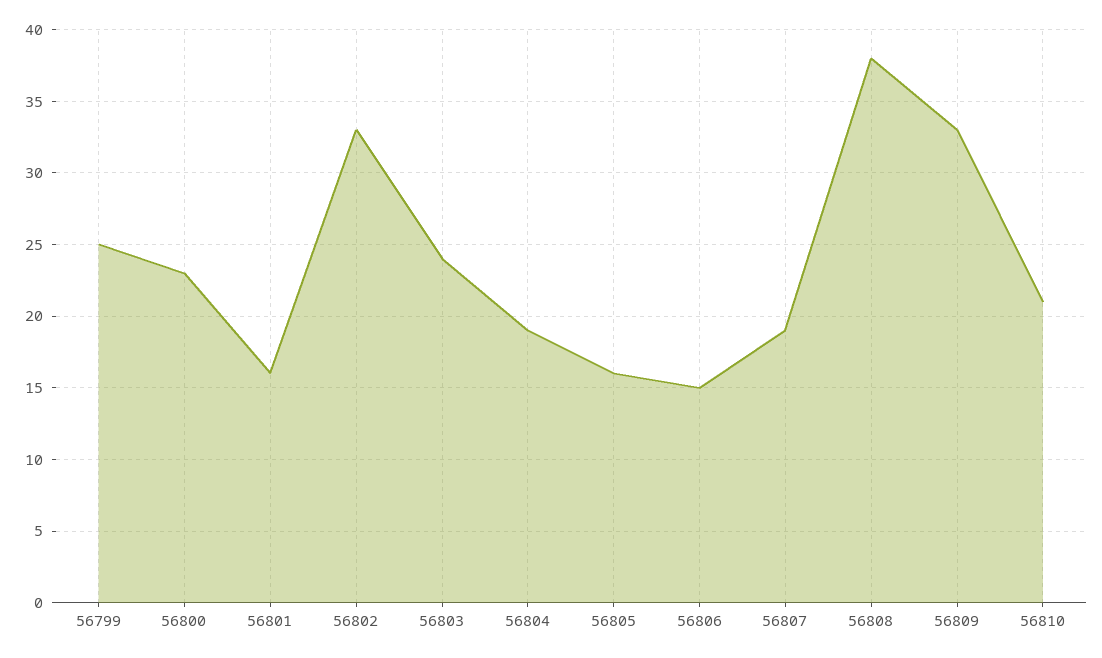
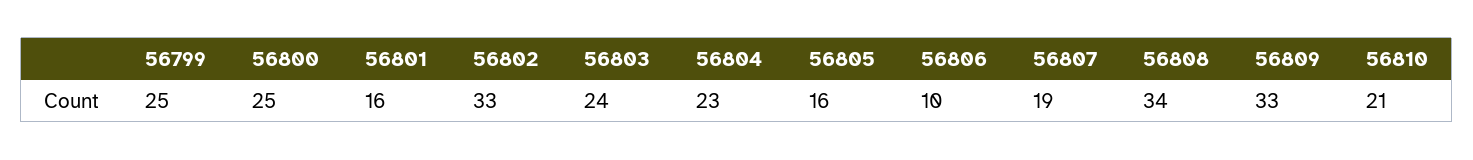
56800: 23 -> 25
56804: 19 -> 23
56806: 15 -> 10
56808: 38 -> 34

